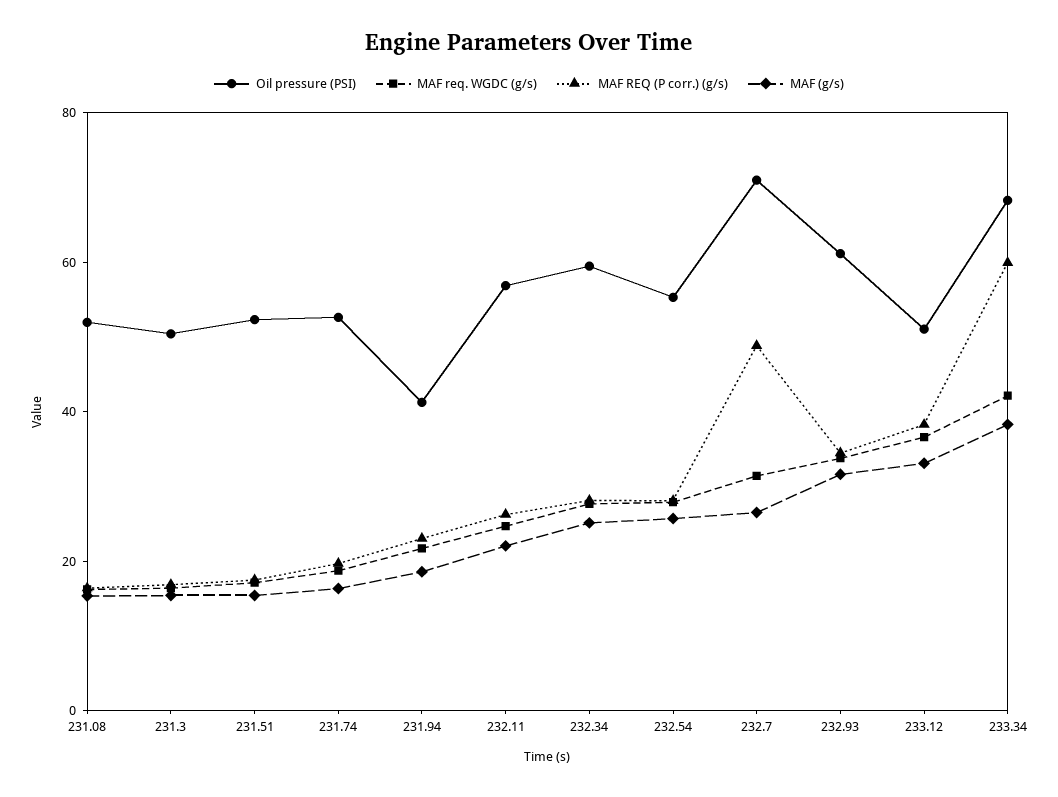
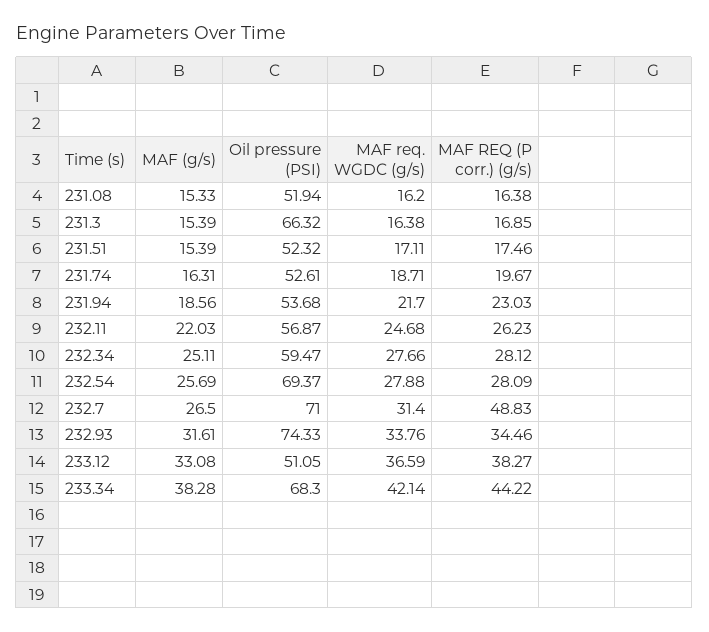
Oil pressure (PSI), 231.3: 50 -> 66.32
Oil pressure (PSI), 231.94: 40 -> 53.68
Oil pressure (PSI), 232.54: 55 -> 69.37
Oil pressure (PSI), 232.93: 60 -> 74.33
MAF REQ (P corr.) (g/s), 233.34: 60 -> 44.22

